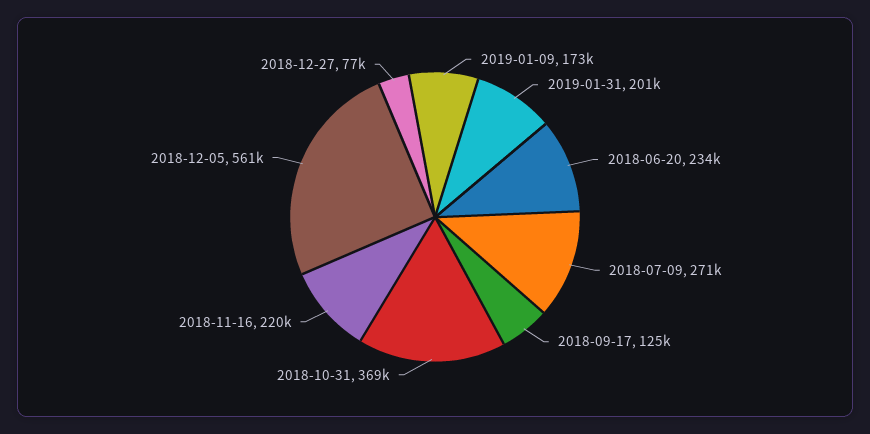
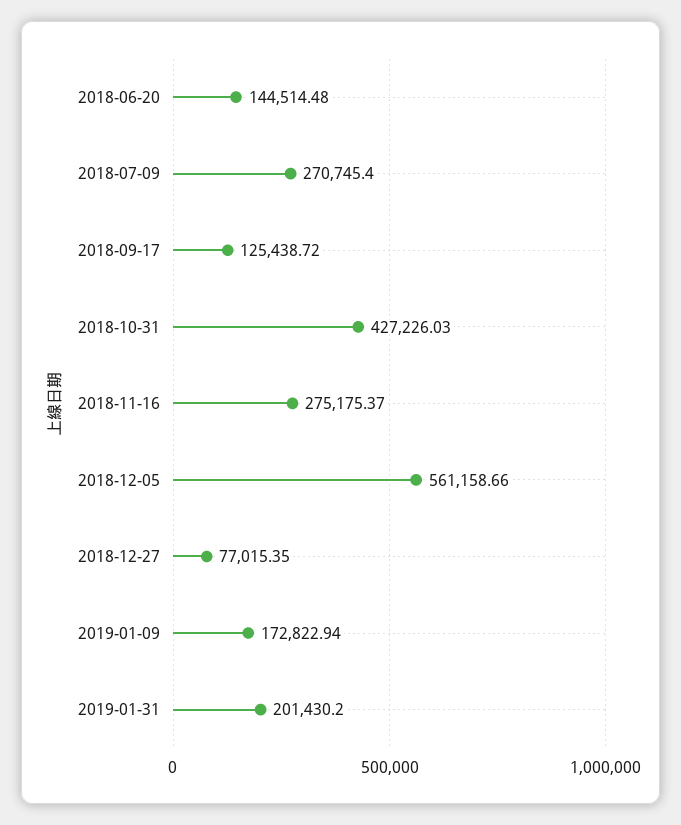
2018-06-20: 234000 -> 144514.48
2018-10-31: 369000 -> 427226.03
2018-11-16: 220000 -> 275175.37

